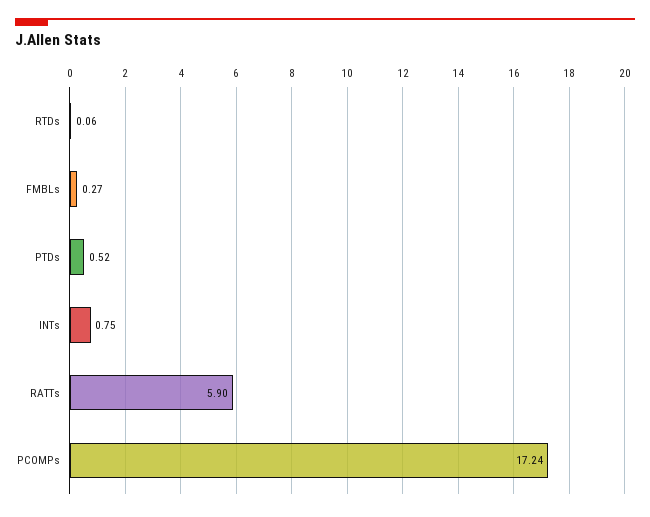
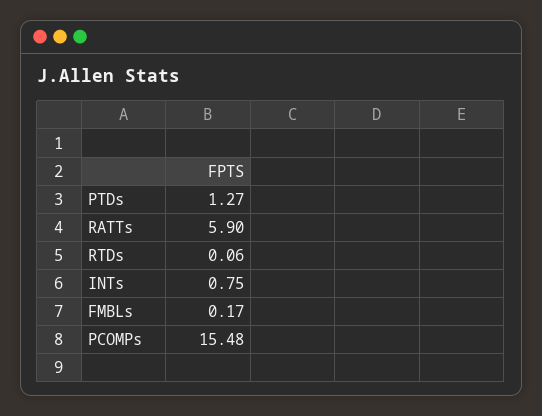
FMBLs: 0.27 -> 0.17
PTDs: 0.52 -> 1.27
PCOMPs: 17.24 -> 15.48

